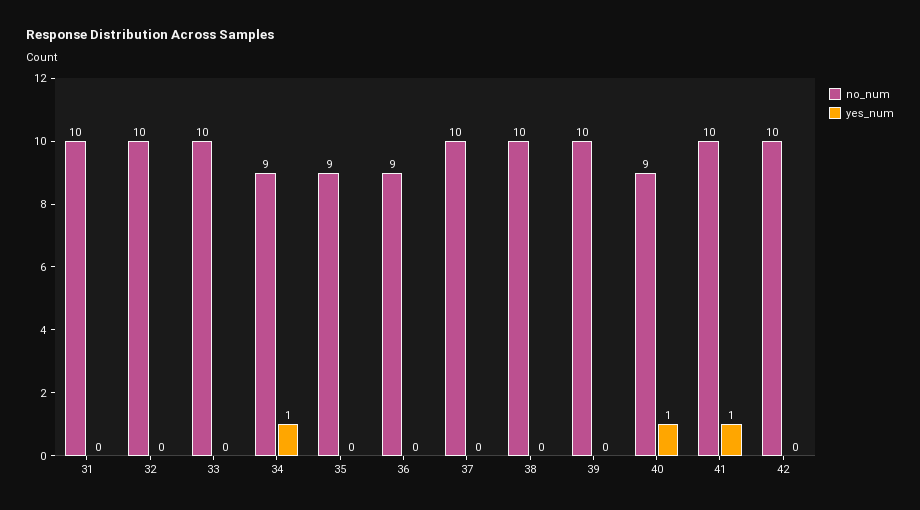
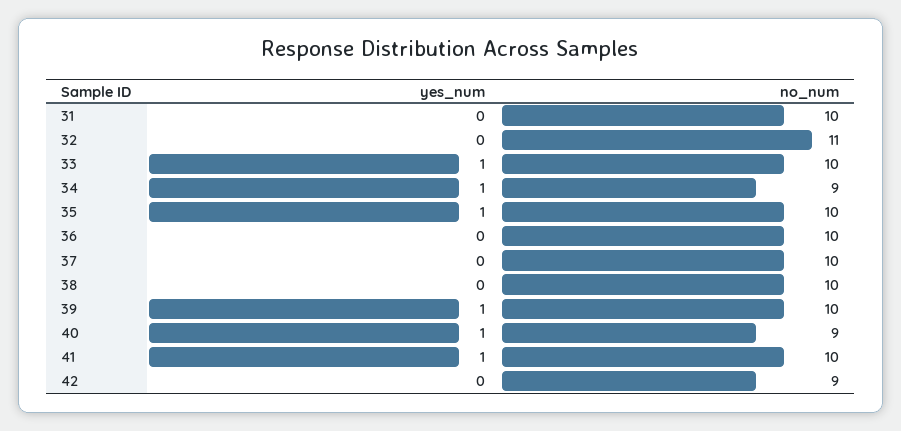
no_num, 32: 10 -> 11
yes_num, 33: 0 -> 1
no_num, 35: 9 -> 10
yes_num, 35: 0 -> 1
no_num, 36: 9 -> 10
yes_num, 39: 0 -> 1
no_num, 42: 10 -> 9

